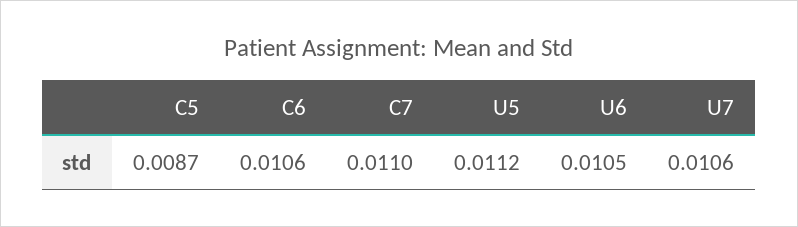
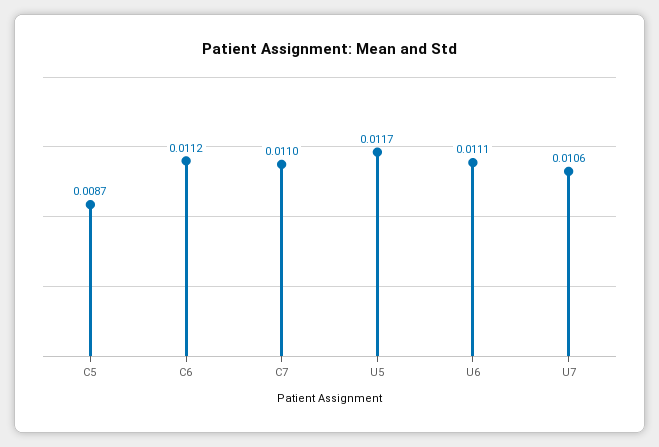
C6: 0.0106 -> 0.0112
U5: 0.0112 -> 0.0117
U6: 0.0105 -> 0.0111

